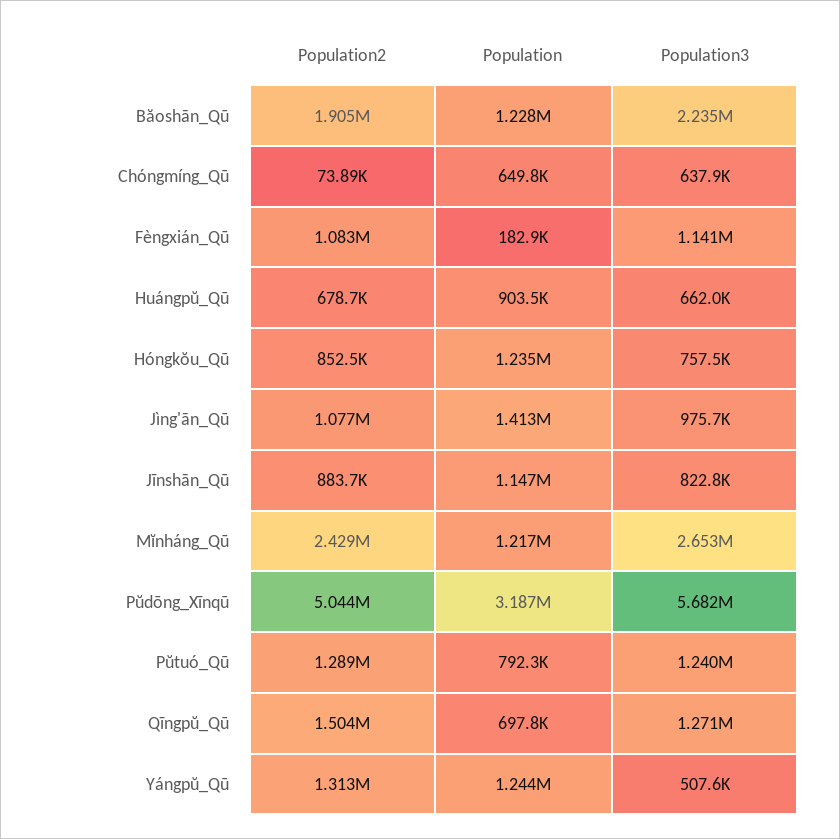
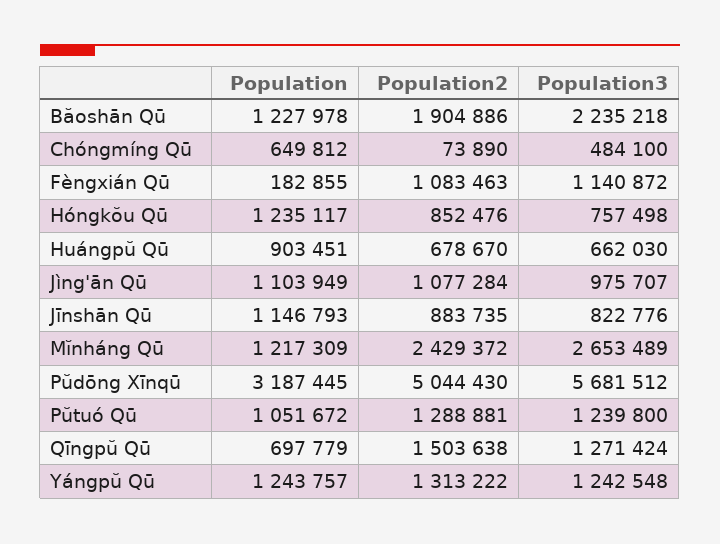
Population3, Chóngmíng_Qū: 637900 -> 484100
Population, Jìng'ān_Qū: 1413000 -> 1103949
Population, Pŭtuó_Qū: 792300 -> 1051672
Population3, Yángpŭ_Qū: 507600 -> 1242548

